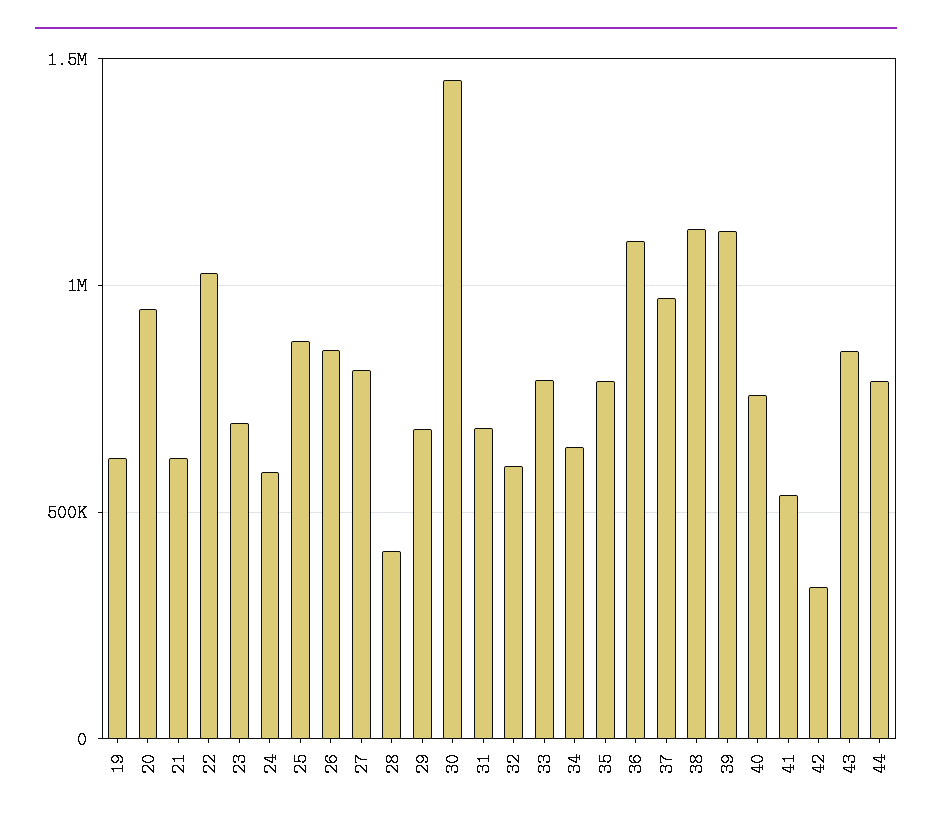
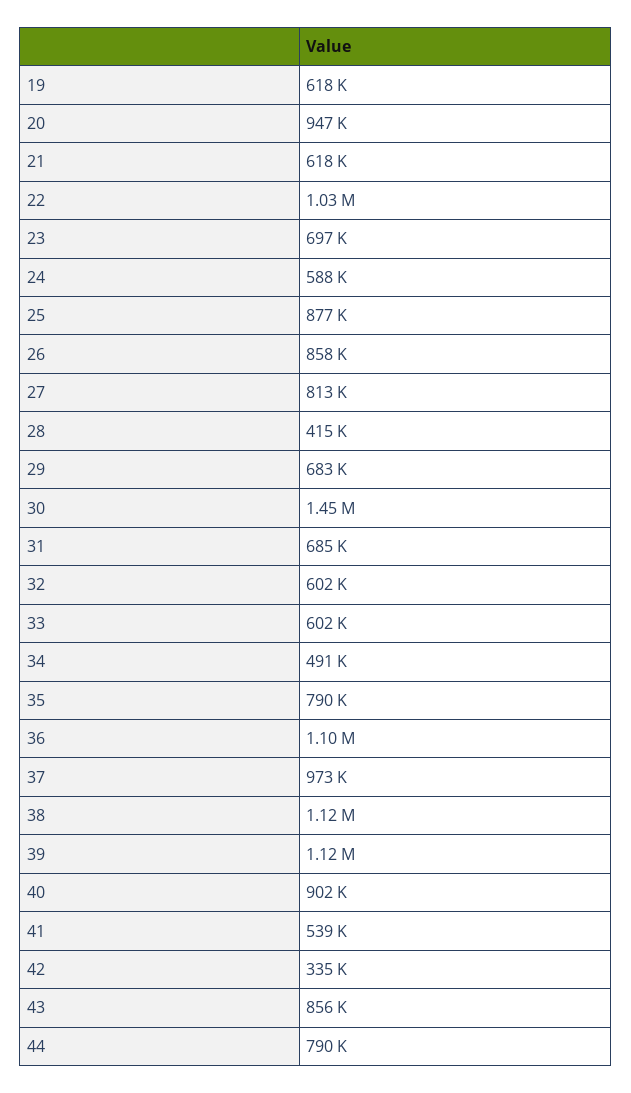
33: 800000 -> 602000
34: 650000 -> 491000
40: 750000 -> 902000

